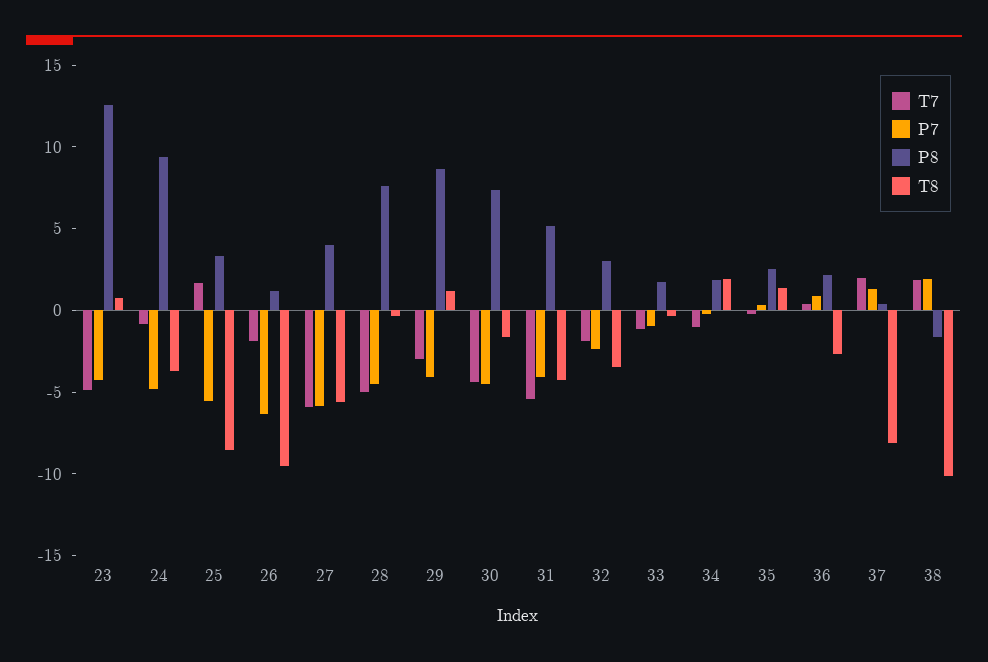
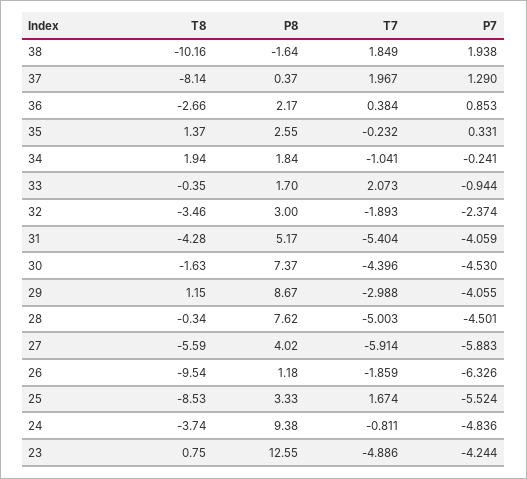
T7, 33: -1 -> 2.073

